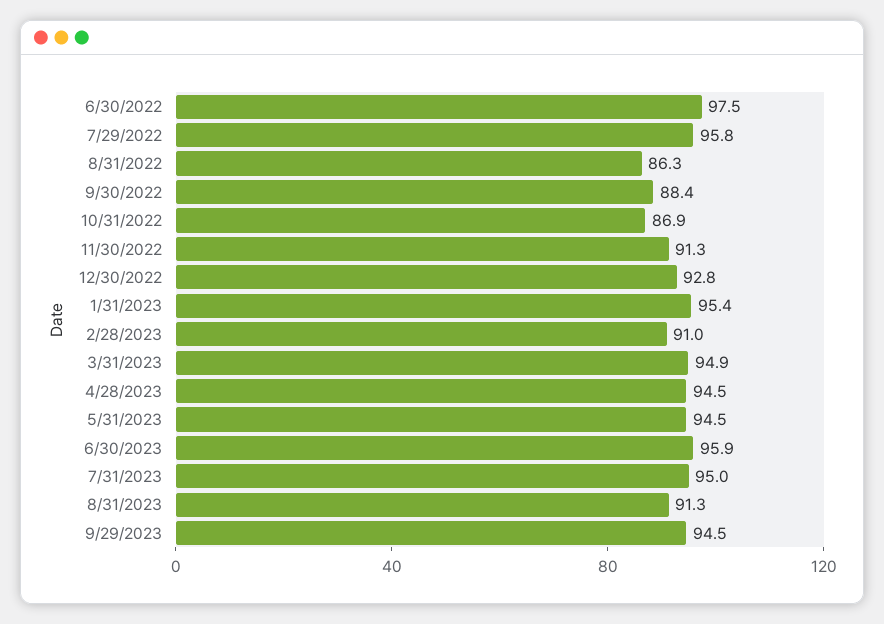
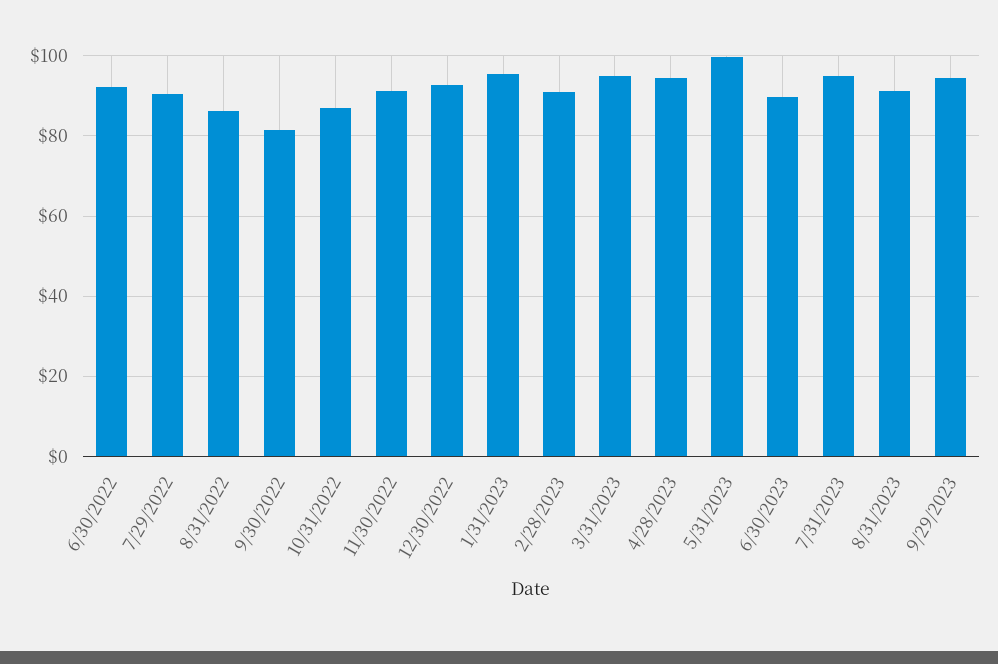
6/30/2022: 97.5 -> 92
7/29/2022: 95.8 -> 90
9/30/2022: 88.4 -> 82
5/31/2023: 94.5 -> 100
6/30/2023: 95.9 -> 90

